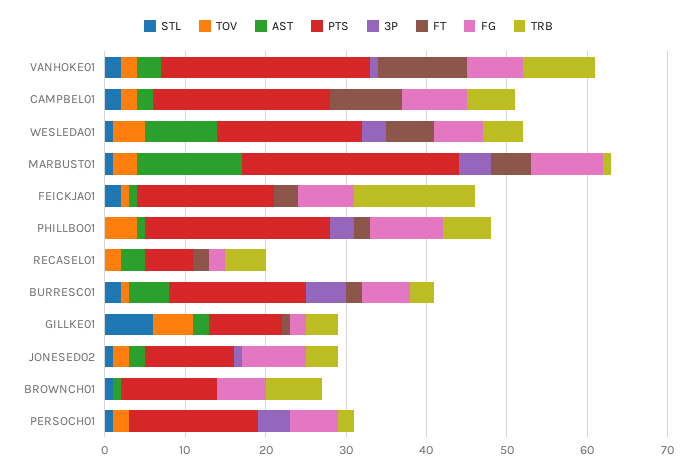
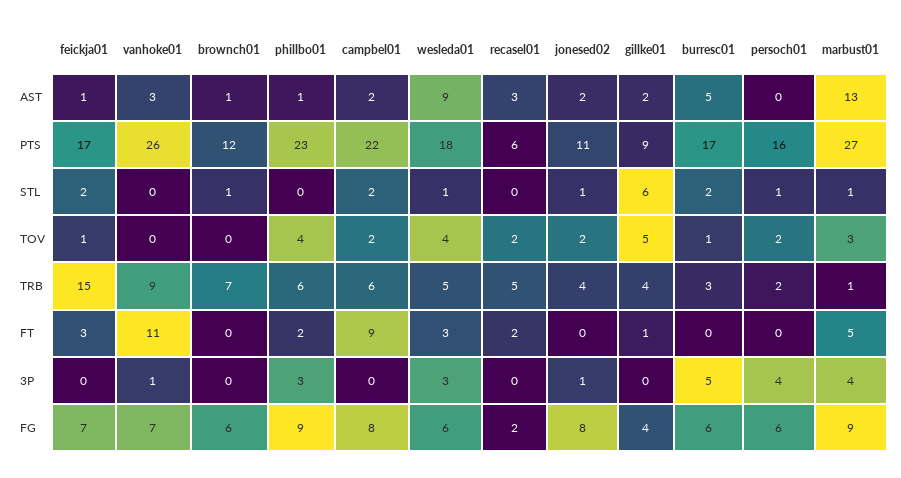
STL, VANHOKE01: 2 -> 0
TOV, VANHOKE01: 2 -> 0
FT, WESLEDA01: 6 -> 3
FT, BURRESC01: 2 -> 0
FG, GILLKE01: 2 -> 4

